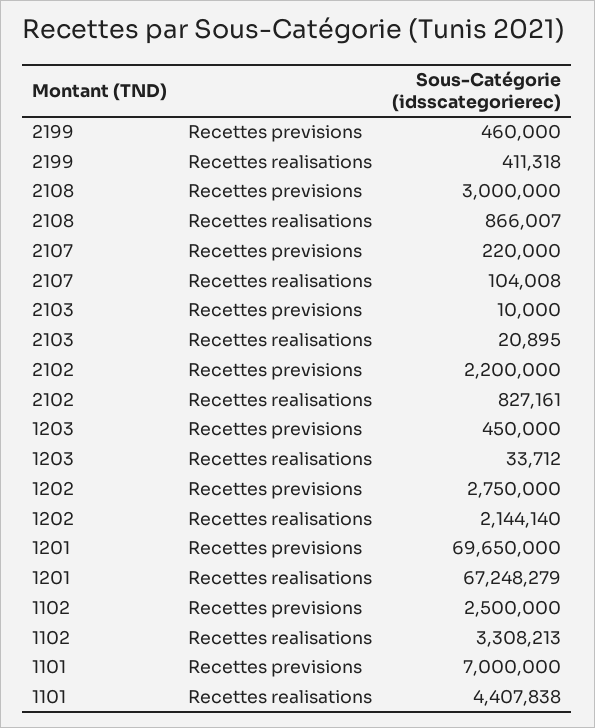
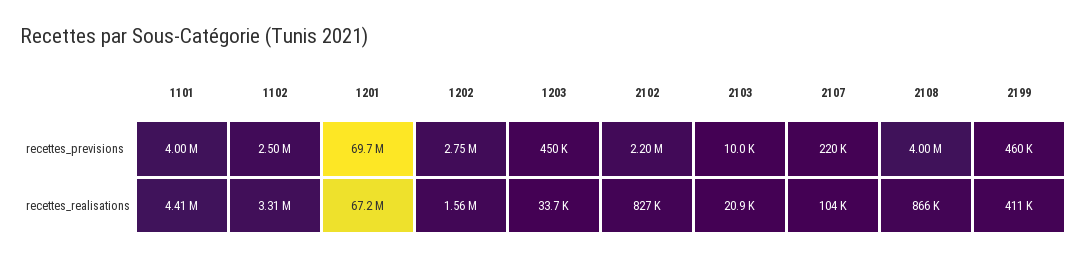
2108, Recettes previsions: 3000000 -> 4000000
1202, Recettes realisations: 2144140 -> 1560000
1101, Recettes previsions: 7000000 -> 4000000

